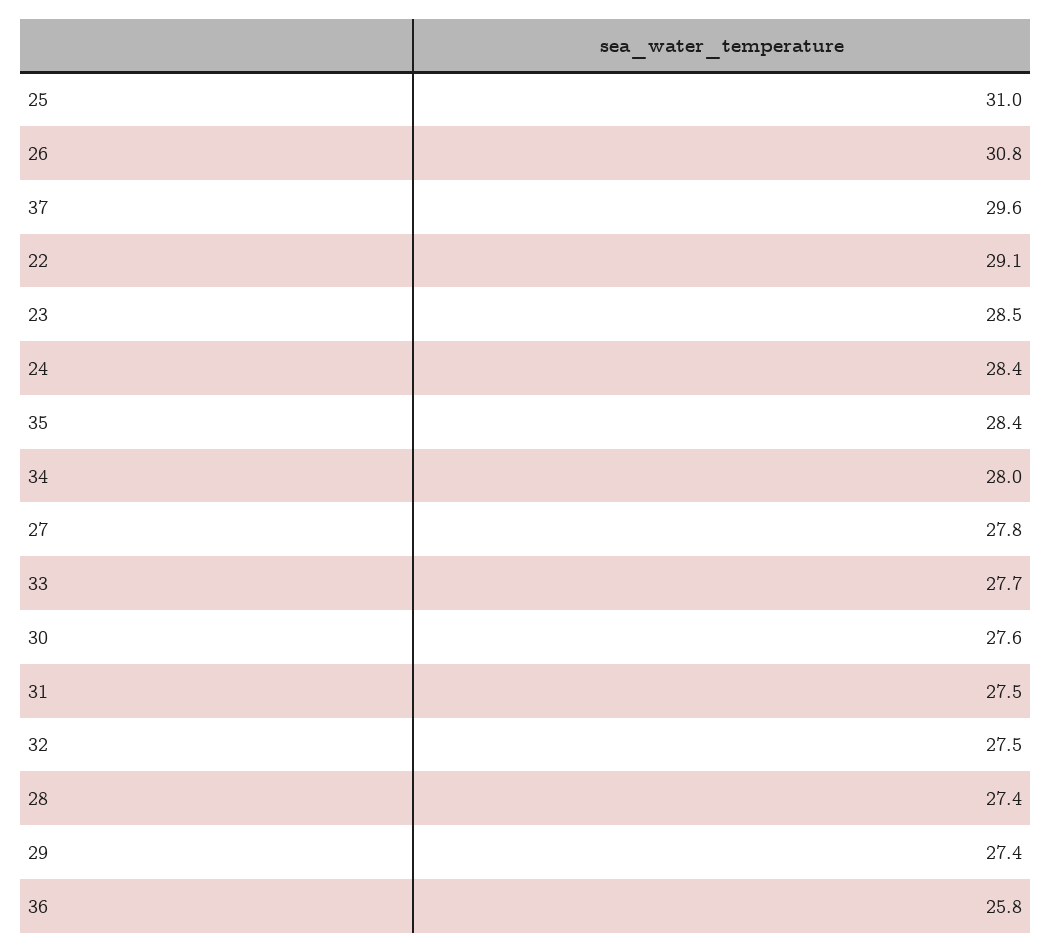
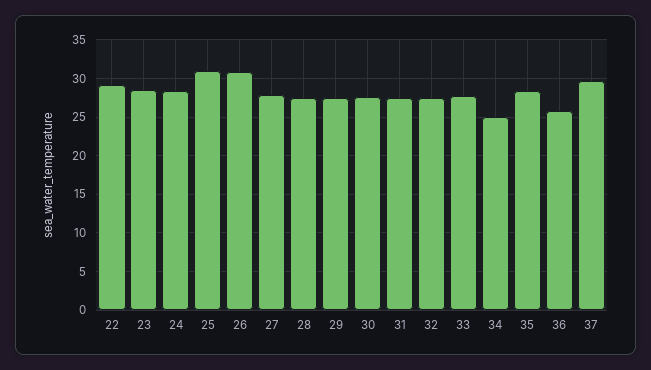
34: 28 -> 25

